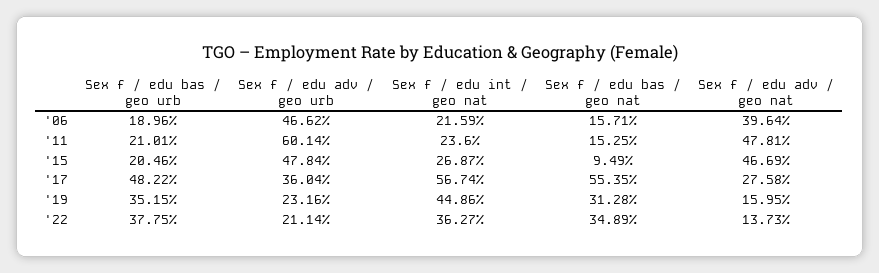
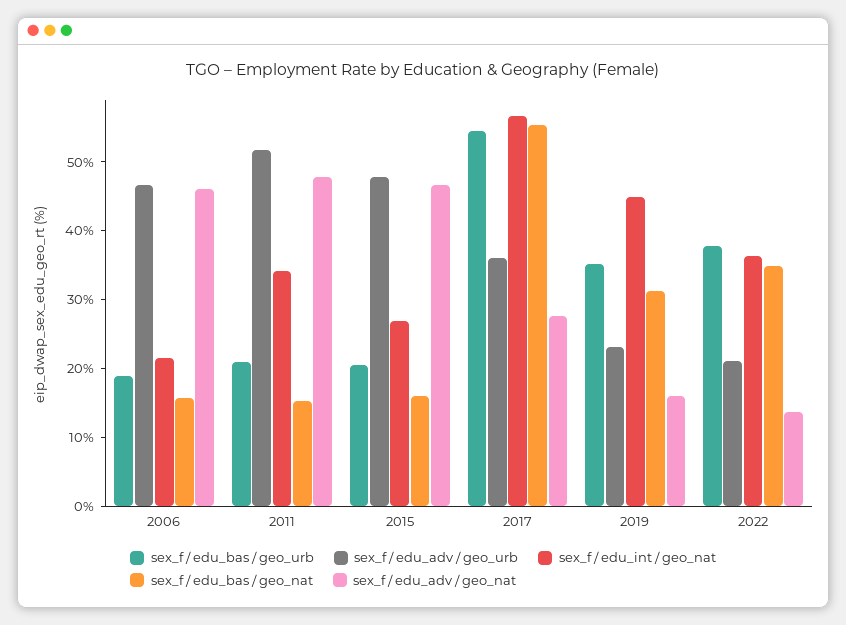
Sex f / edu adv / geo nat, '06: 39.64 -> 46
Sex f / edu adv / geo urb, '11: 60.14 -> 52
Sex f / edu int / geo nat, '11: 23.6 -> 34
Sex f / edu bas / geo nat, '15: 9.49 -> 16
Sex f / edu bas / geo urb, '17: 48.22 -> 54

